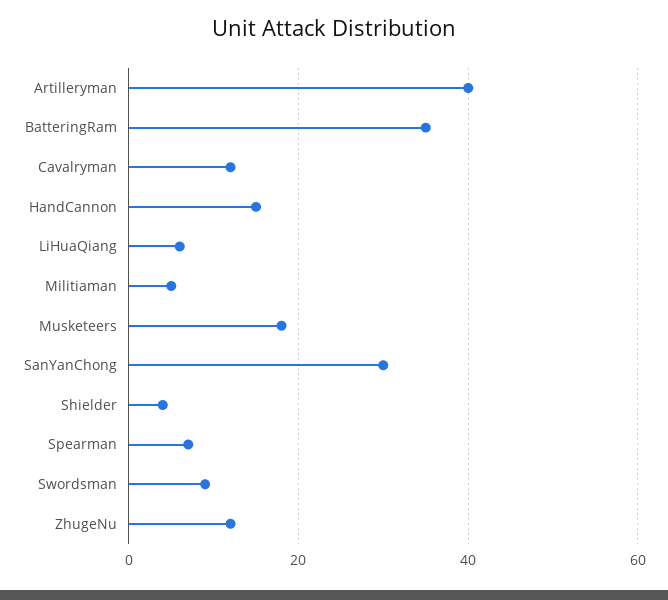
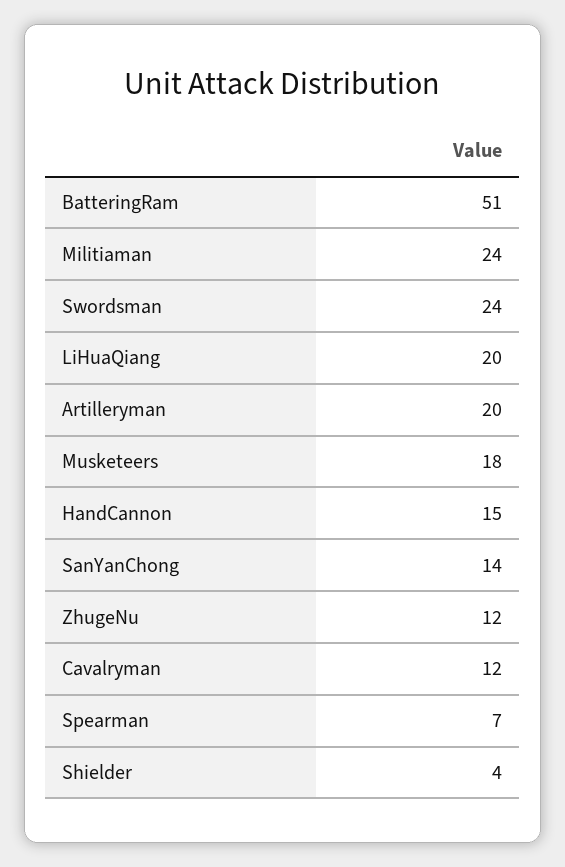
Artilleryman: 40 -> 20
BatteringRam: 35 -> 51
LiHuaQiang: 5 -> 20
Militiaman: 5 -> 24
SanYanChong: 30 -> 14
Swordsman: 10 -> 24

